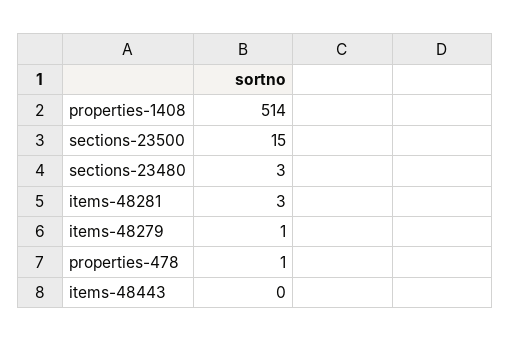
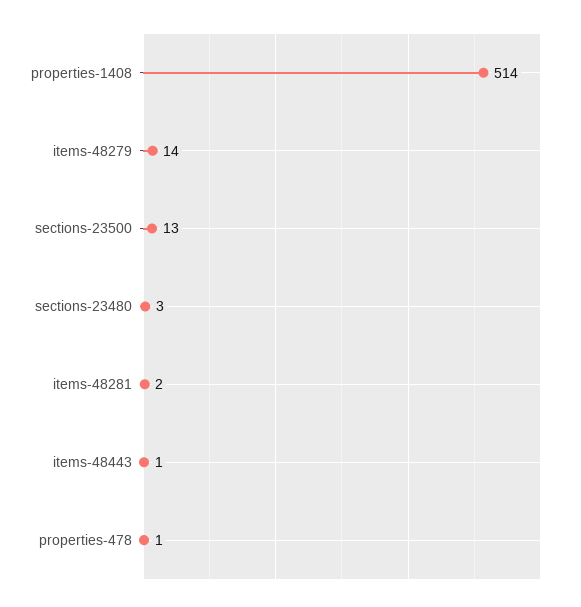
sections-23500: 15 -> 13
items-48281: 3 -> 2
items-48279: 1 -> 14
items-48443: 0 -> 1

